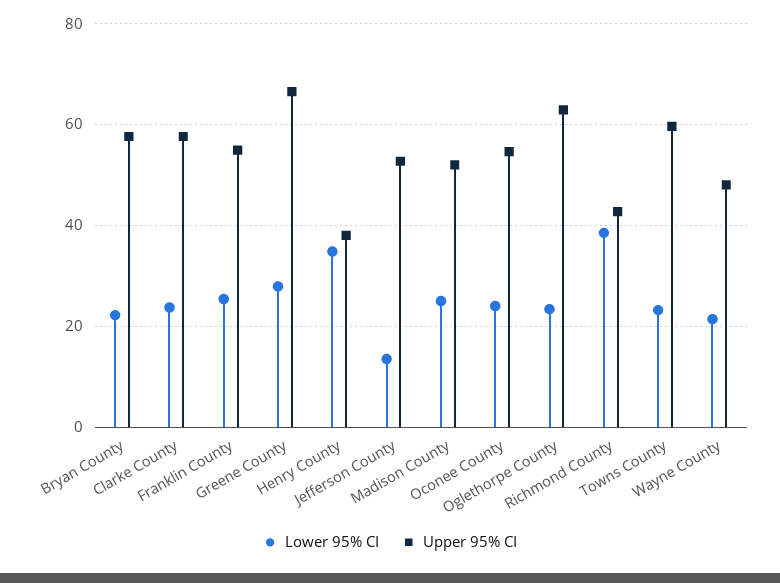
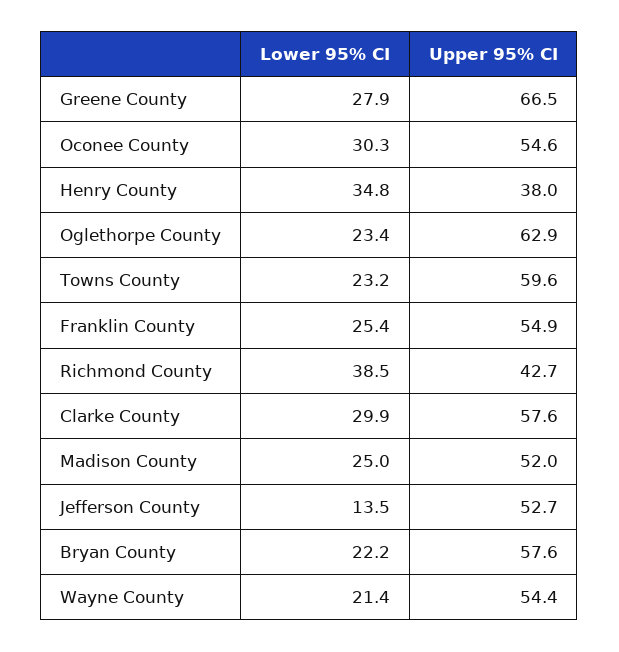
Lower 95% CI, Clarke County: 24 -> 29.9
Lower 95% CI, Oconee County: 24 -> 30.3
Upper 95% CI, Wayne County: 48 -> 54.4

